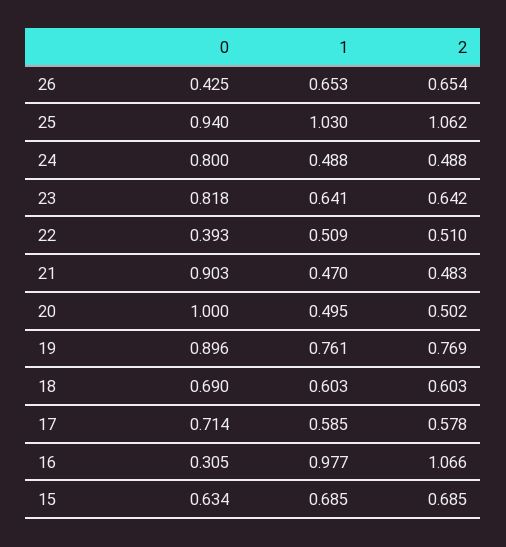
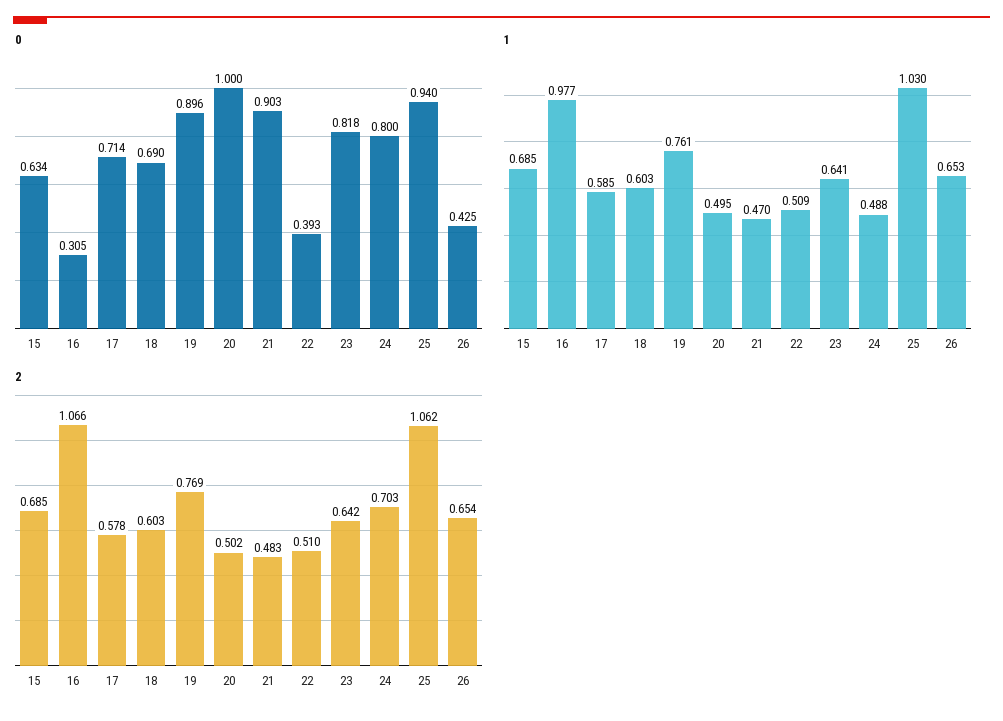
2, 24: 0.488 -> 0.703

